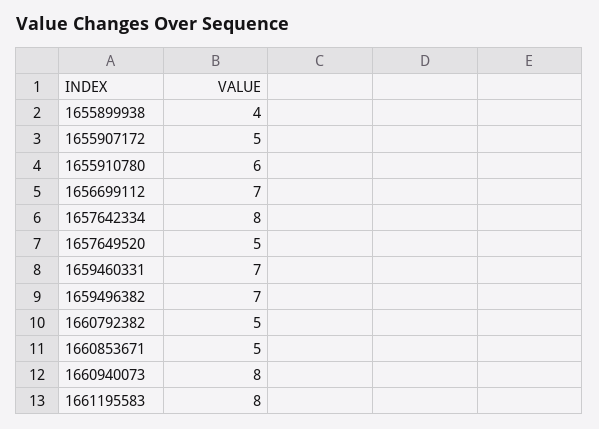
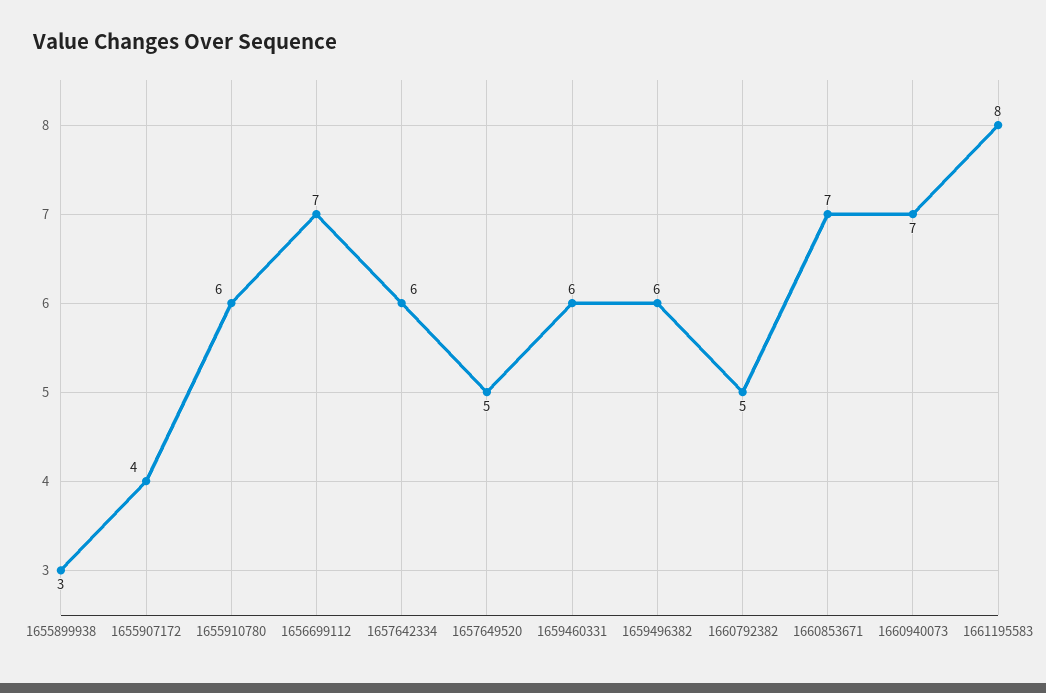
1655899938: 4 -> 3
1655907172: 5 -> 4
1657642334: 8 -> 6
1659460331: 7 -> 6
1659496382: 7 -> 6
1660853671: 5 -> 7
1660940073: 8 -> 7

